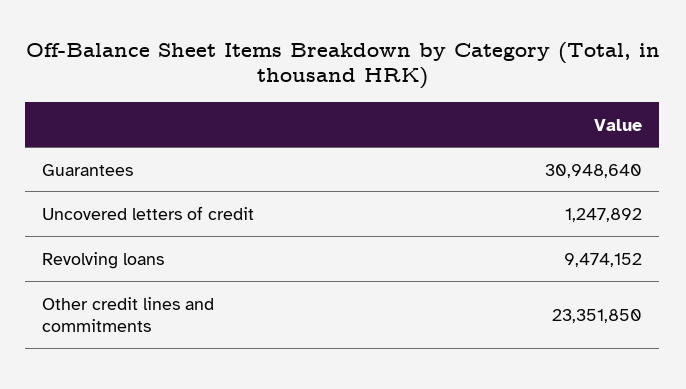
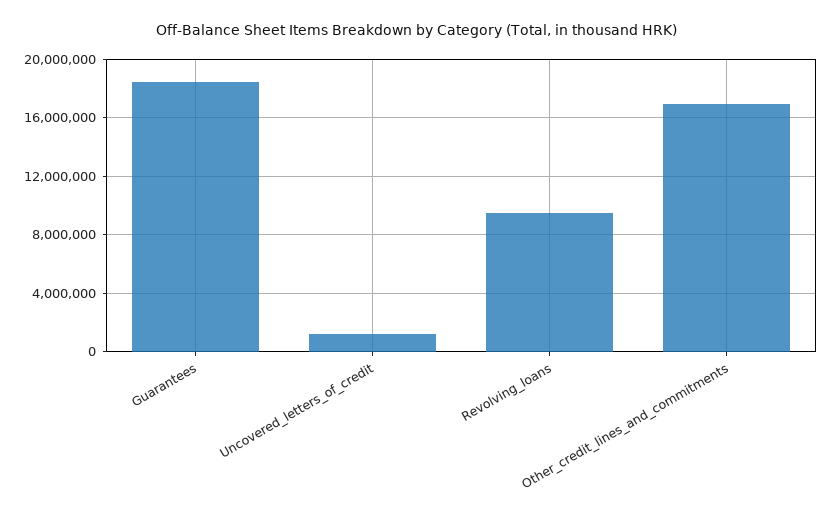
Guarantees: 30948640 -> 18500000
Other credit lines and commitments: 23351850 -> 17000000

